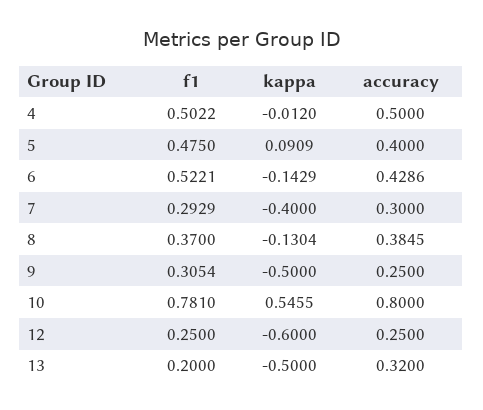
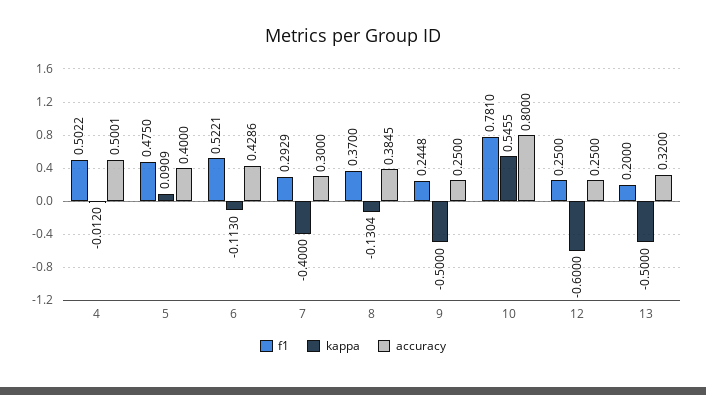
accuracy, 4: 0.5 -> 0.5001
kappa, 6: -0.1429 -> -0.113
f1, 9: 0.3054 -> 0.2448

